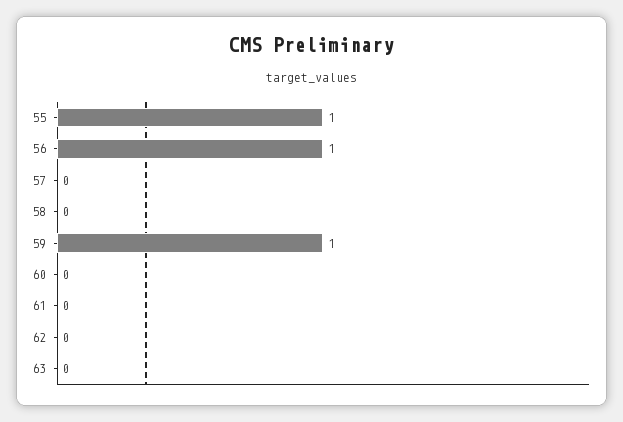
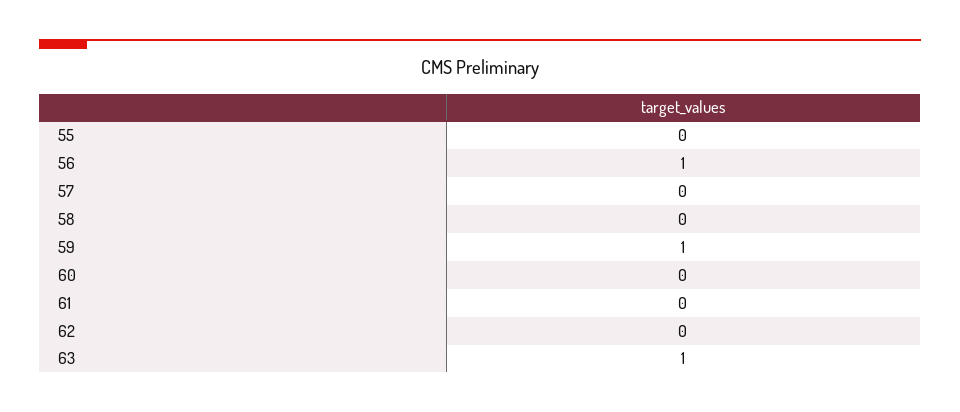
55: 1 -> 0
63: 0 -> 1

